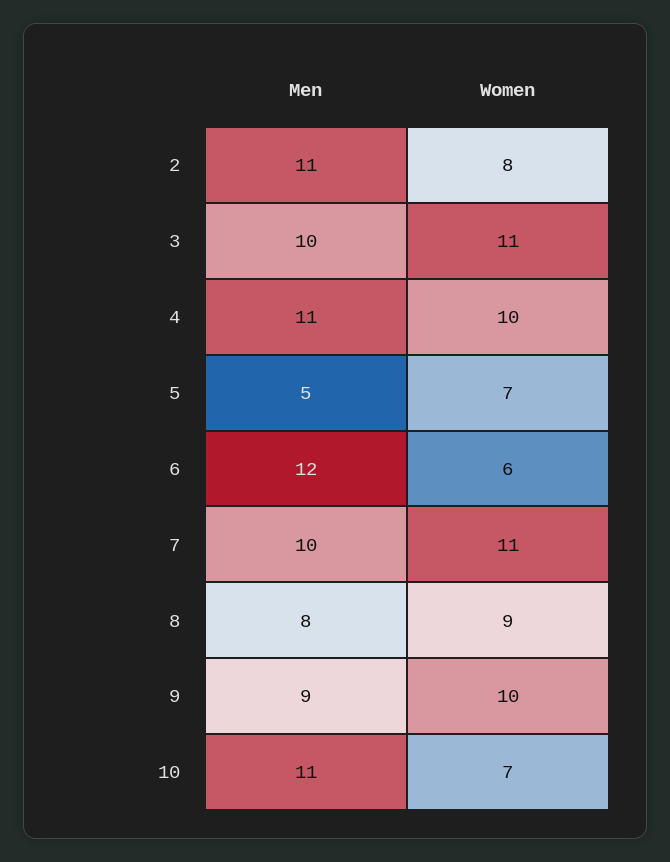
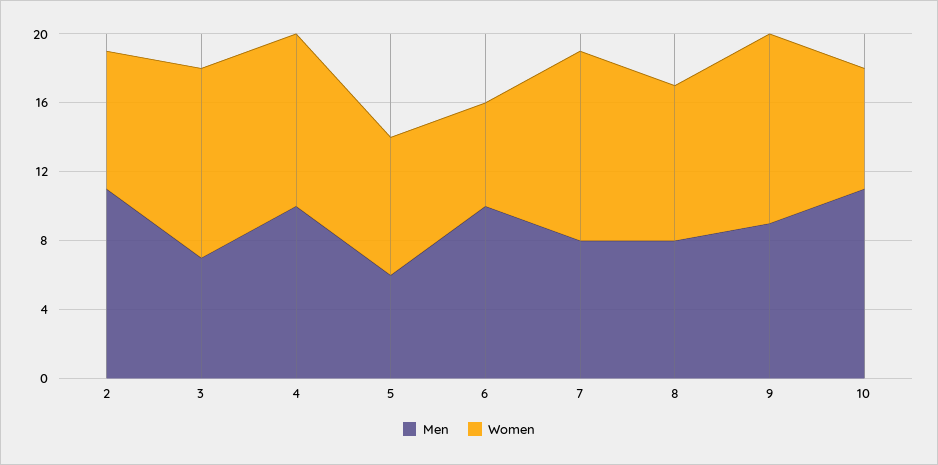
Men, 3: 10 -> 7
Men, 4: 11 -> 10
Men, 5: 5 -> 6
Women, 5: 7 -> 8
Men, 6: 12 -> 10
Men, 7: 10 -> 8
Women, 9: 10 -> 11

